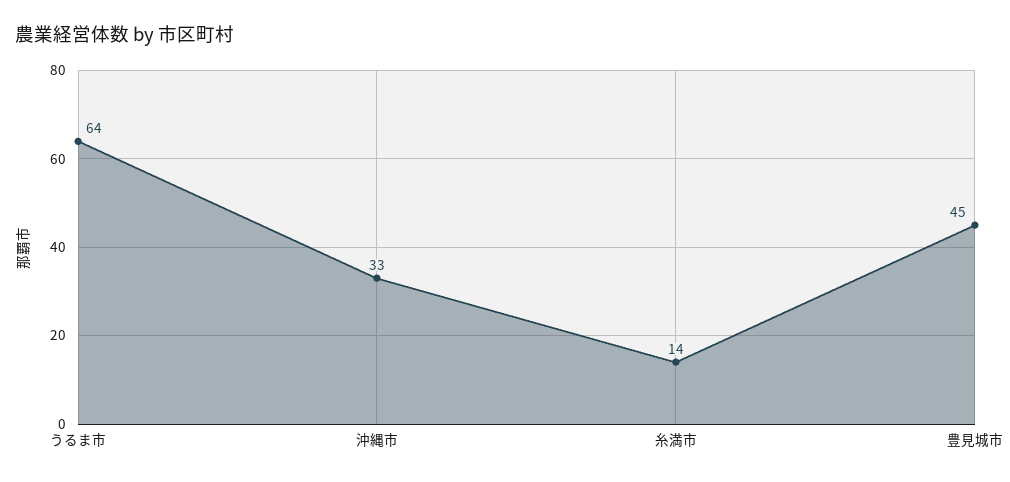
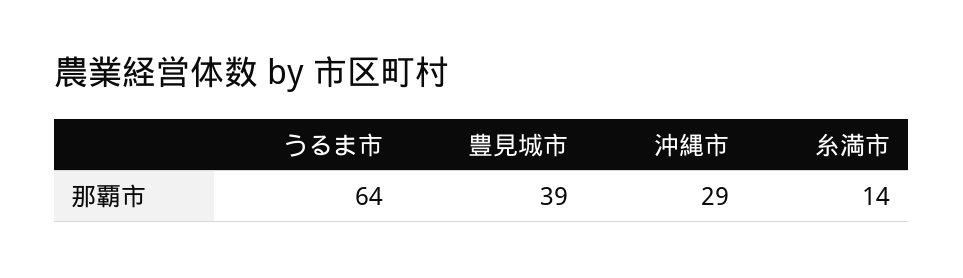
沖縄市: 33 -> 29
豊見城市: 45 -> 39

